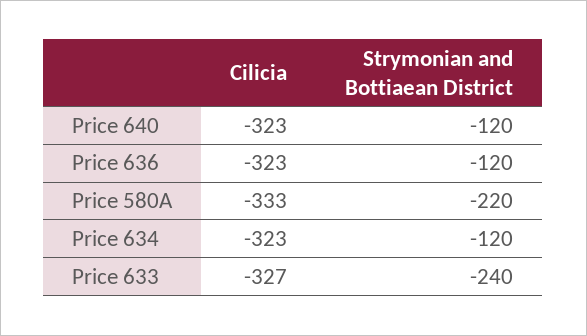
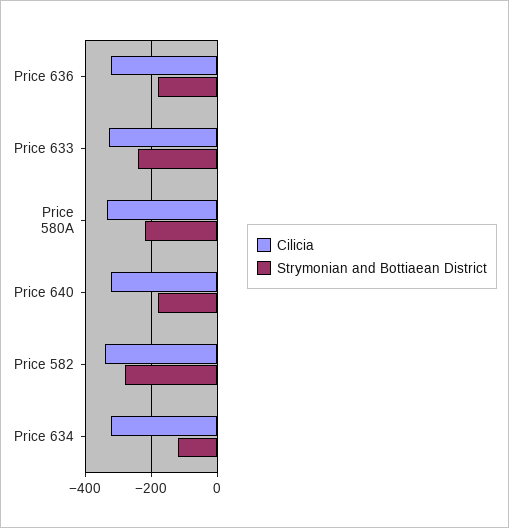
Strymonian and Bottiaean District, Price 640: -120 -> -180
Strymonian and Bottiaean District, Price 636: -120 -> -180
Cilicia, Price 582: none -> -340
Strymonian and Bottiaean District, Price 582: none -> -280

